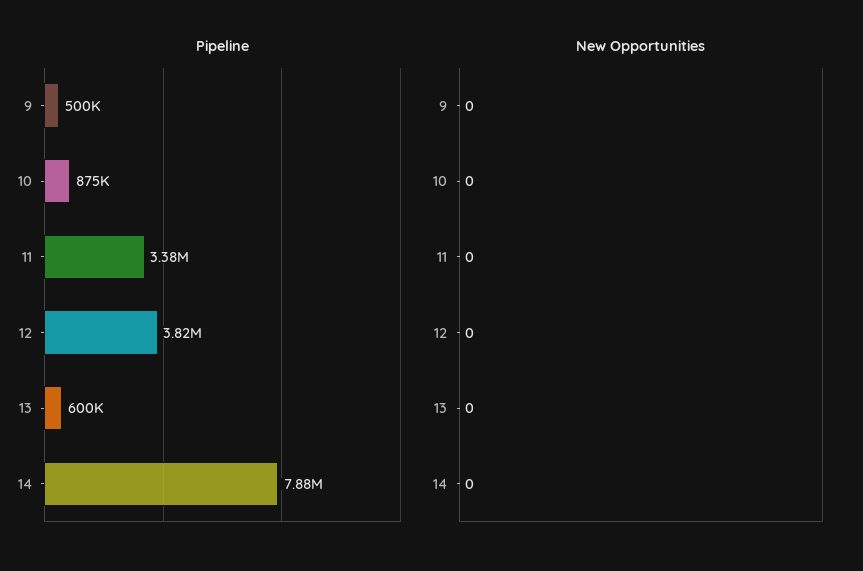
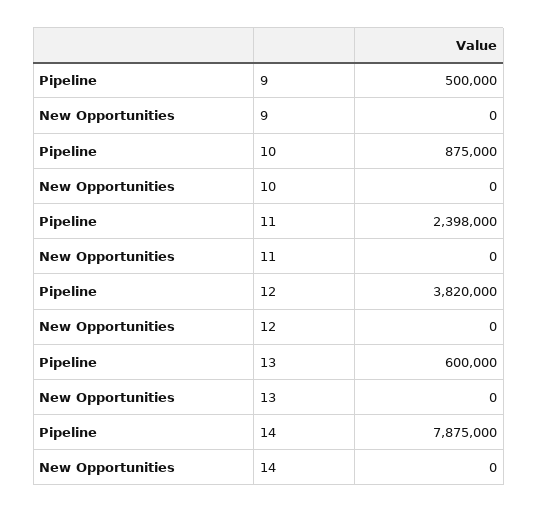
Pipeline, 11: 3380000 -> 2398000

